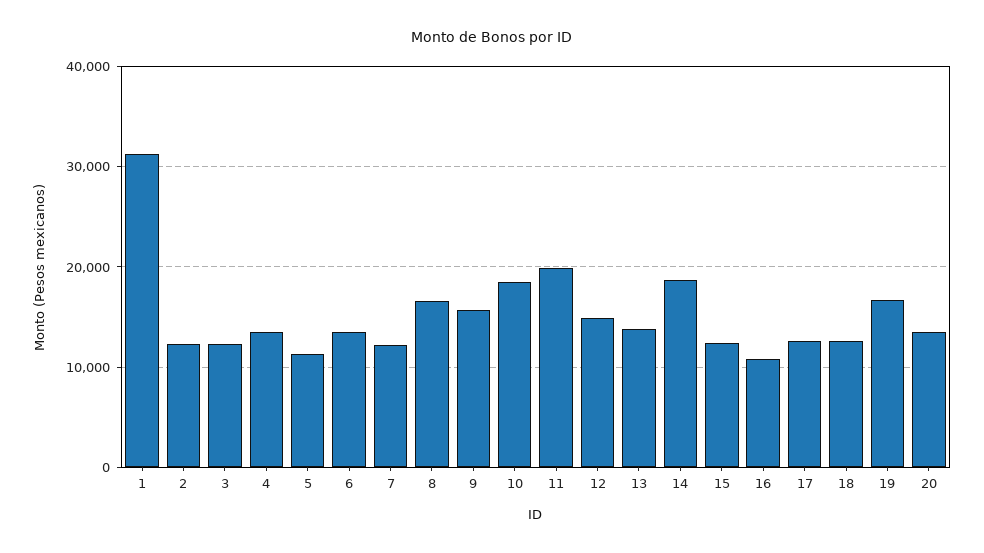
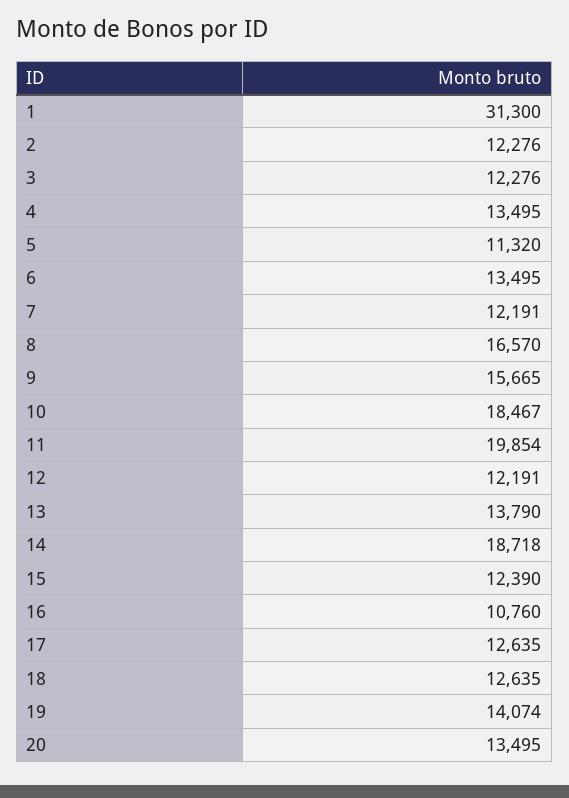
12: 15000 -> 12191
19: 17000 -> 14074

